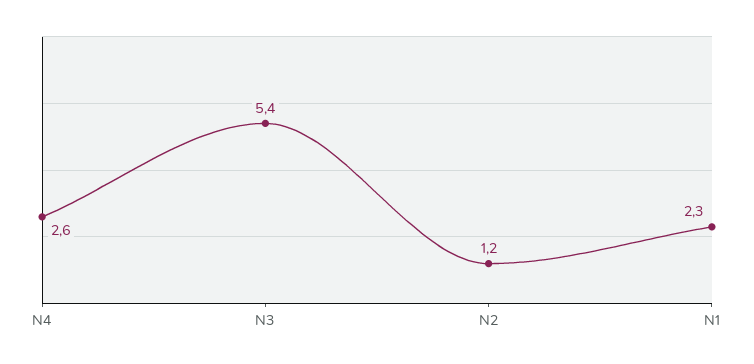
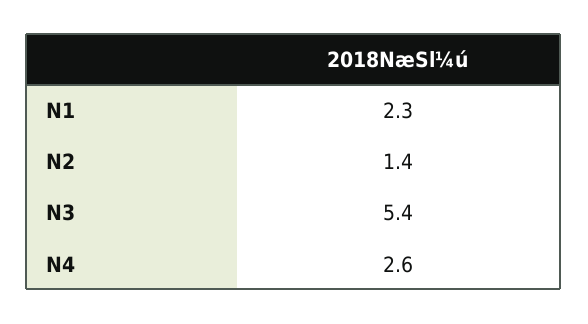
N2: 1.2 -> 1.4

